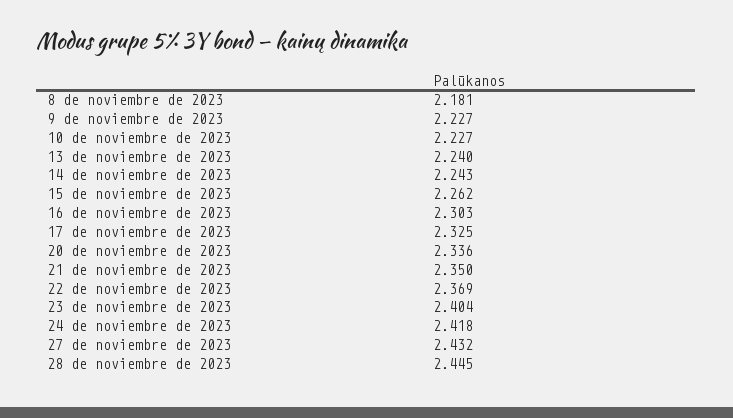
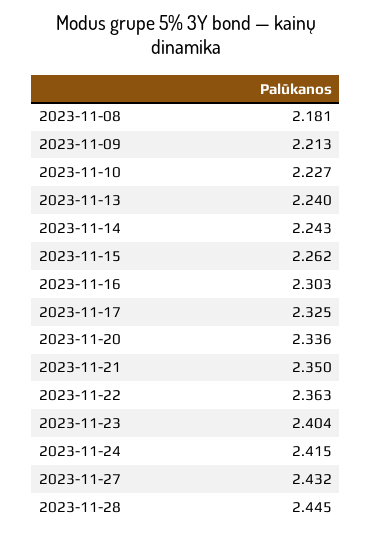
9 de noviembre de 2023: 2.227 -> 2.213
22 de noviembre de 2023: 2.369 -> 2.363
24 de noviembre de 2023: 2.418 -> 2.415

